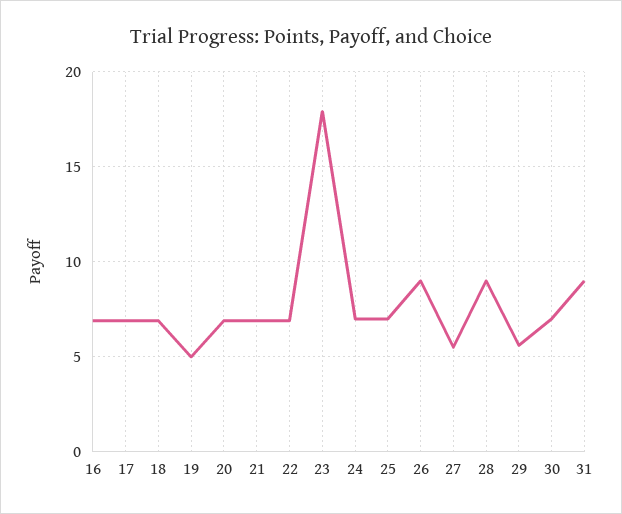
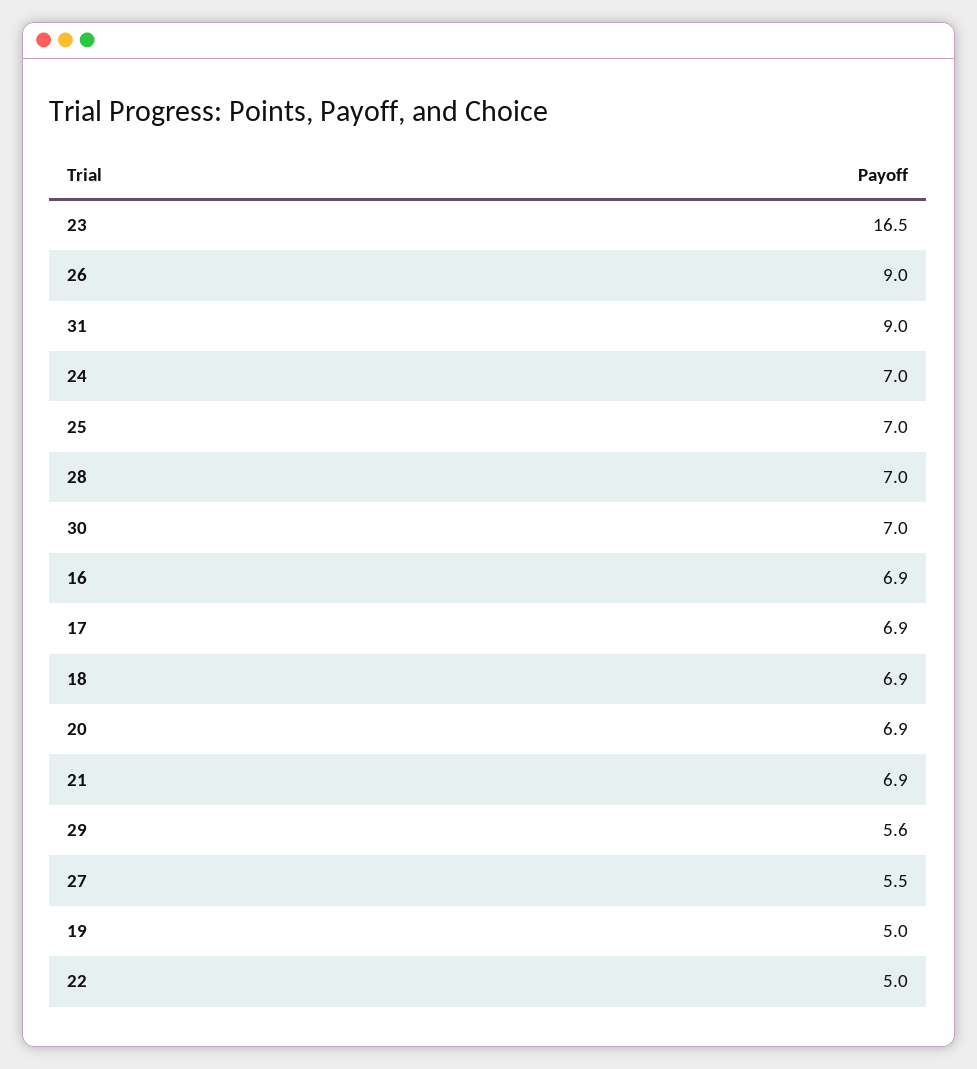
22: 7 -> 5
23: 18 -> 16.5
28: 9 -> 7

